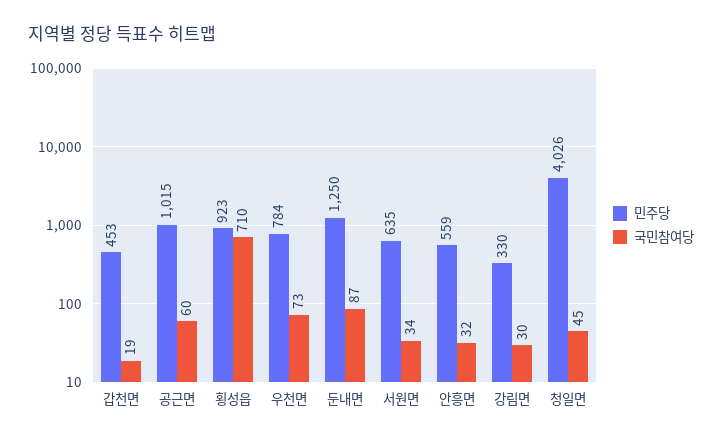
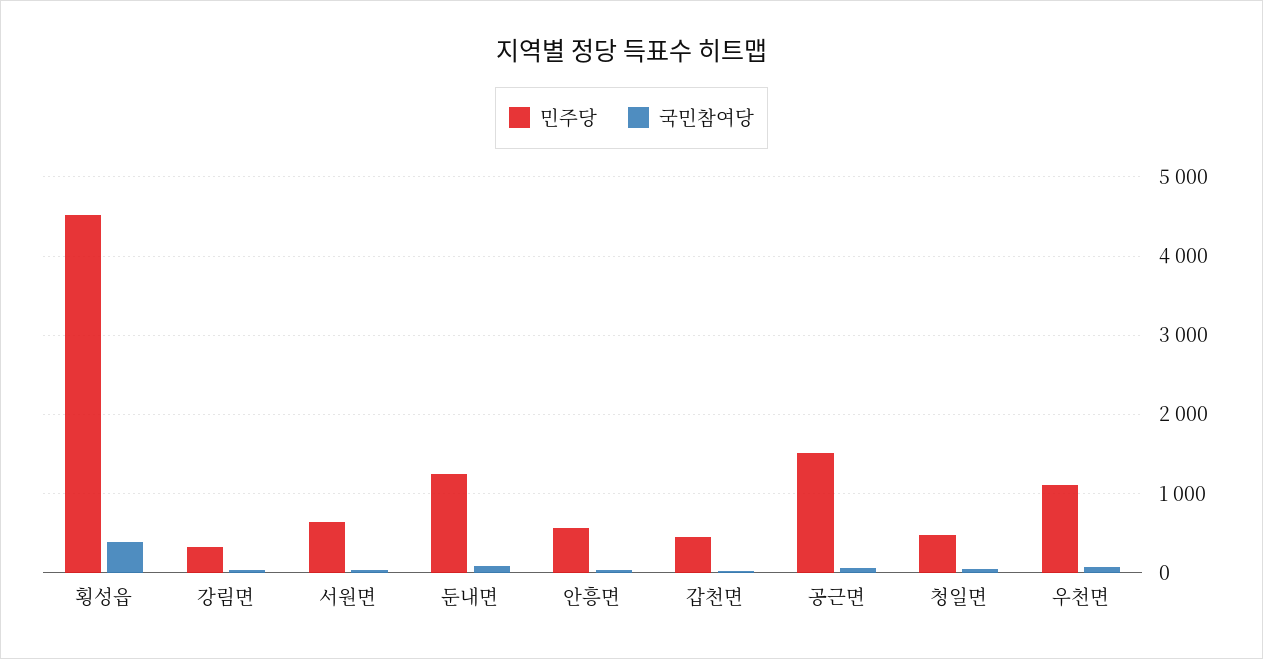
민주당, 공근면: 1015 -> 1500
민주당, 횡성읍: 923 -> 4500
국민참여당, 횡성읍: 710 -> 400
민주당, 우천면: 784 -> 1100
민주당, 청일면: 4026 -> 500

